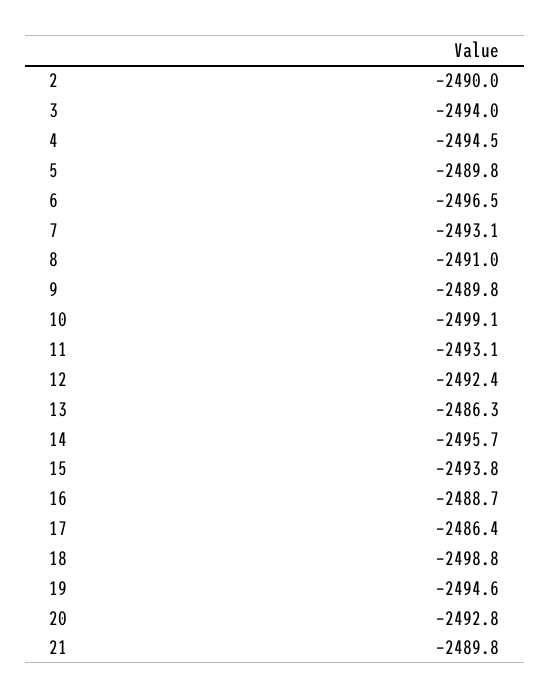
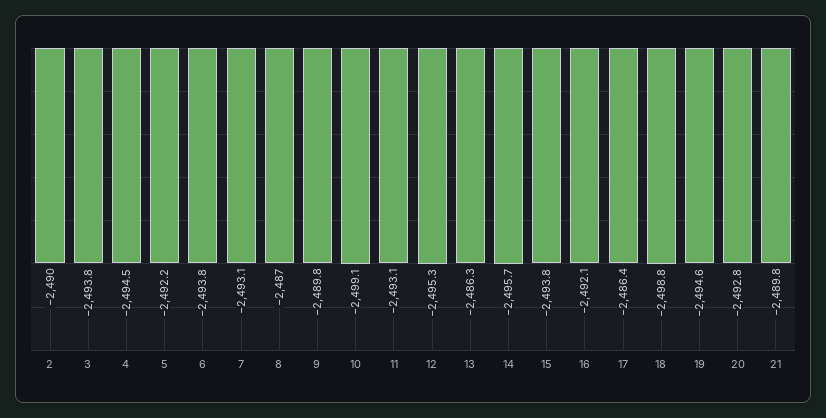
3: -2494 -> -2493.8
5: -2489.8 -> -2492.2
6: -2496.5 -> -2493.8
8: -2491 -> -2487
12: -2492.4 -> -2495.3
16: -2488.7 -> -2492.1

